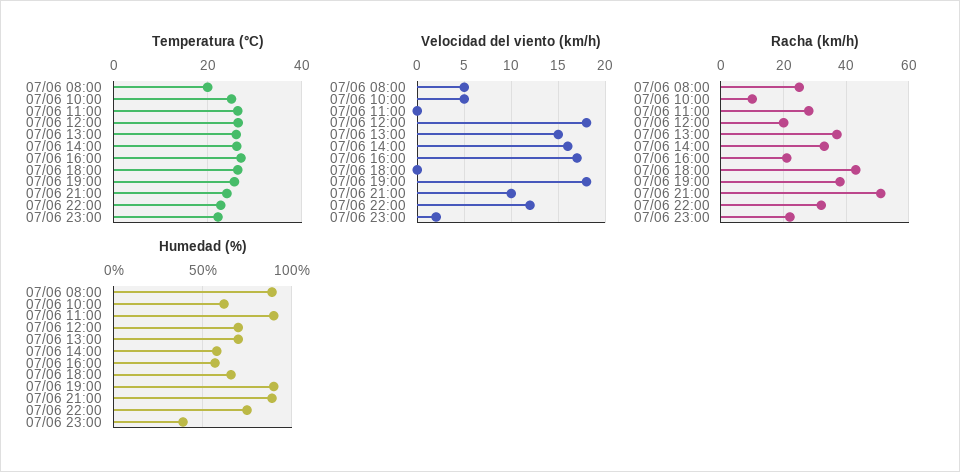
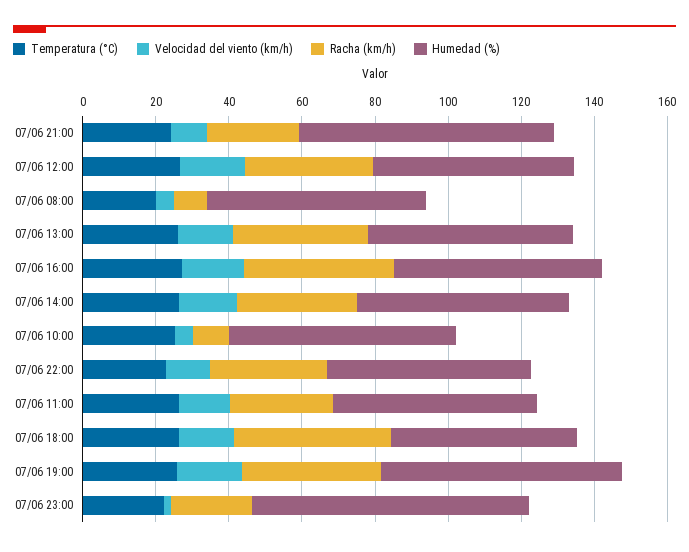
Velocidad del viento (km/h), 07/06 11:00: 0 -> 15
Velocidad del viento (km/h), 07/06 18:00: 0 -> 15
Racha (km/h), 07/06 08:00: 25 -> 10
Racha (km/h), 07/06 12:00: 20 -> 35
Racha (km/h), 07/06 16:00: 20 -> 40
Racha (km/h), 07/06 21:00: 50 -> 25
Humedad (%), 07/06 08:00: 90 -> 60
Humedad (%), 07/06 11:00: 90 -> 55
Humedad (%), 07/06 12:00: 70 -> 55
Humedad (%), 07/06 13:00: 70 -> 55
Humedad (%), 07/06 18:00: 65 -> 50
Humedad (%), 07/06 19:00: 90 -> 65
Humedad (%), 07/06 21:00: 90 -> 70
Humedad (%), 07/06 22:00: 75 -> 55
Humedad (%), 07/06 23:00: 40 -> 75

